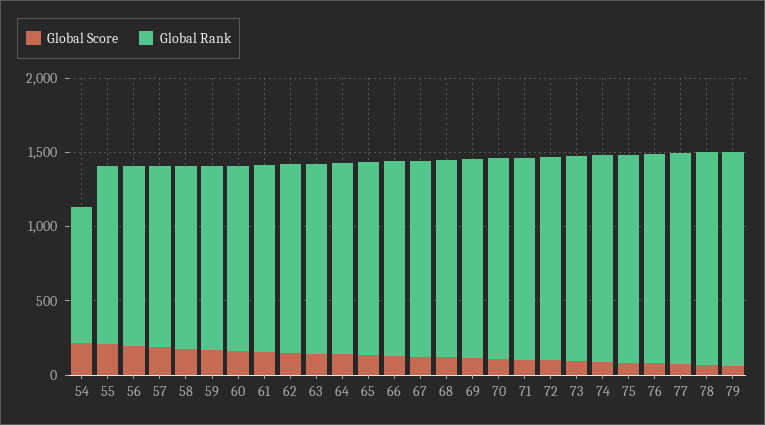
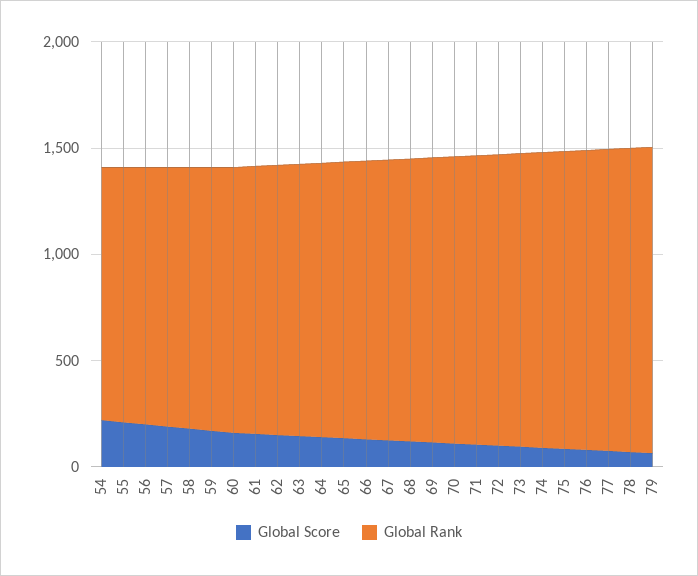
Global Rank, 54: 900 -> 1200

